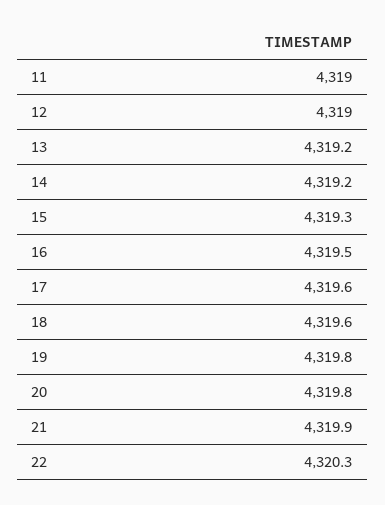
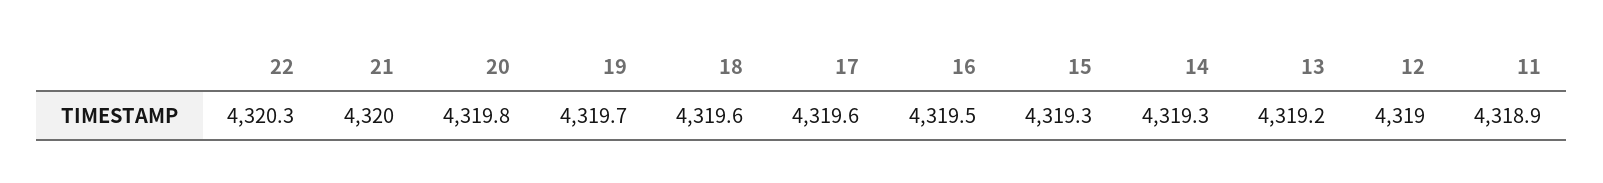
11: 4319 -> 4318.9
14: 4319.2 -> 4319.3
19: 4319.8 -> 4319.7
21: 4319.9 -> 4320

